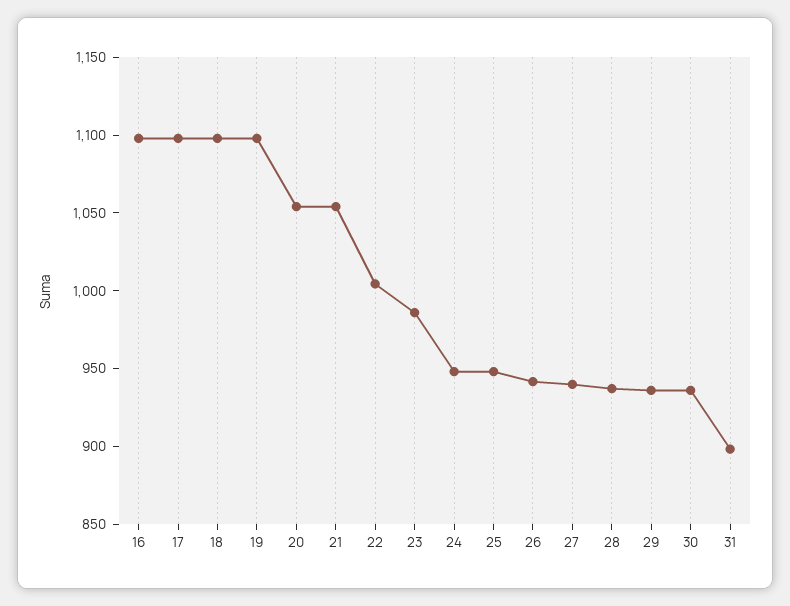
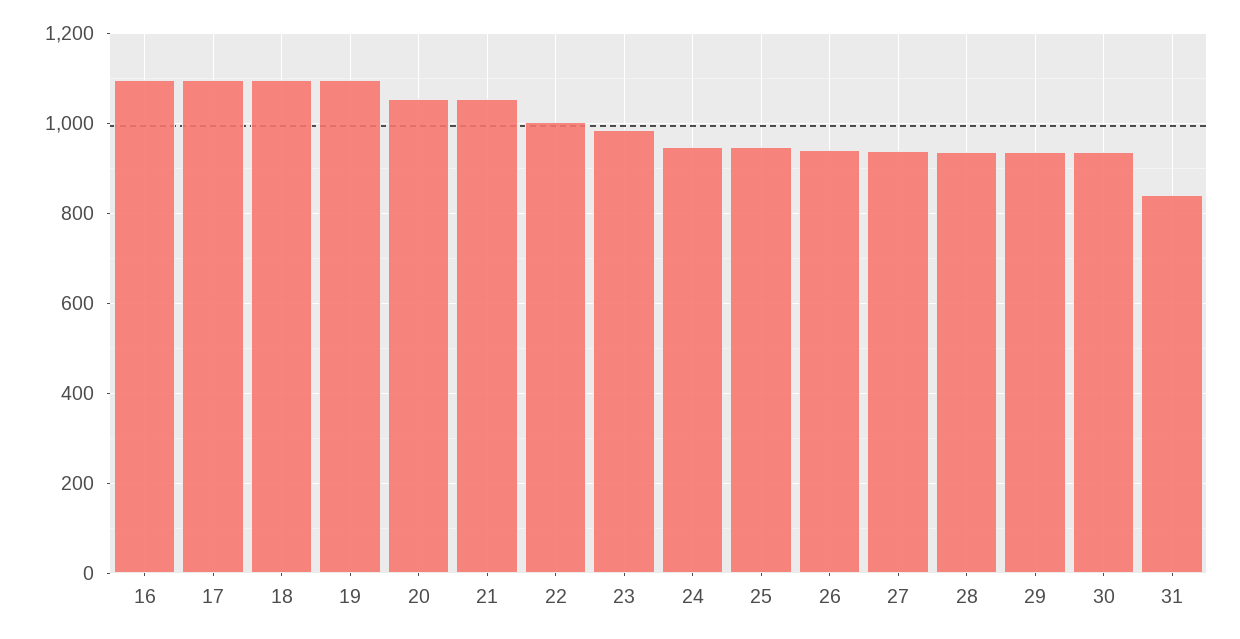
31: 900 -> 840

